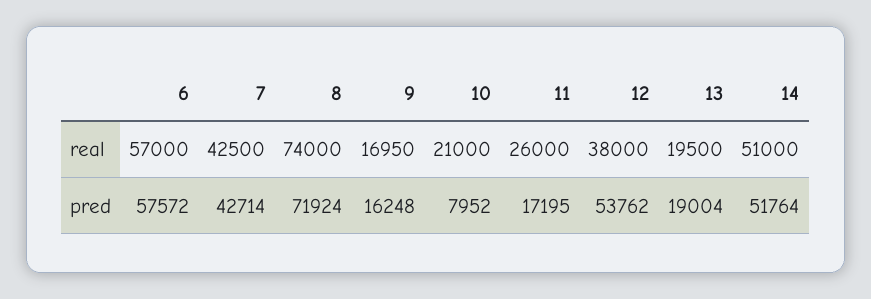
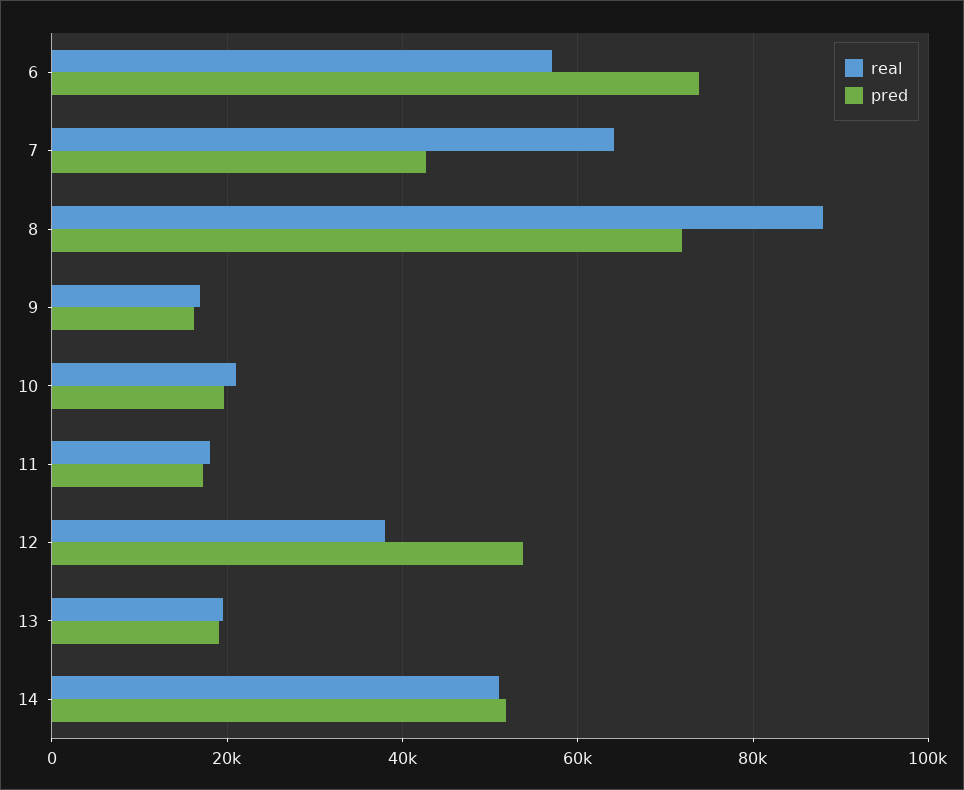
real, 7: 42500 -> 64000
real, 8: 74000 -> 88000
real, 11: 26000 -> 18000
pred, 6: 57572 -> 74000
pred, 10: 7952 -> 20000

